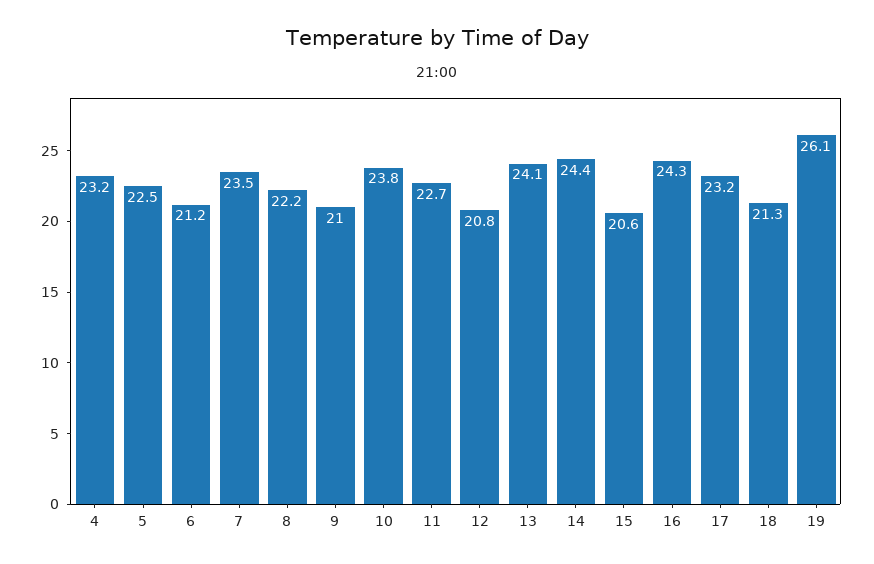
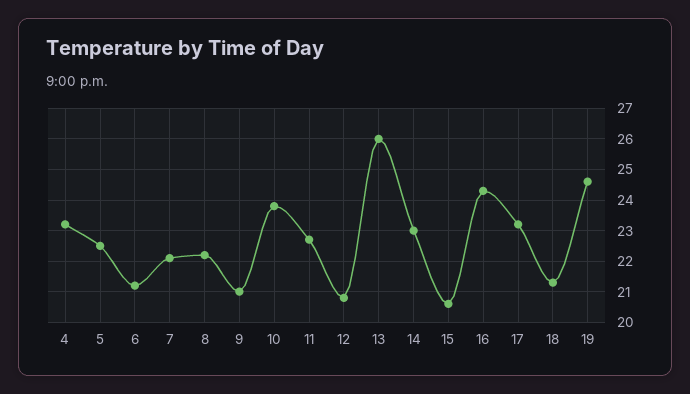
7: 23.5 -> 22
13: 24.1 -> 26
14: 24.4 -> 23
19: 26.1 -> 24.5

